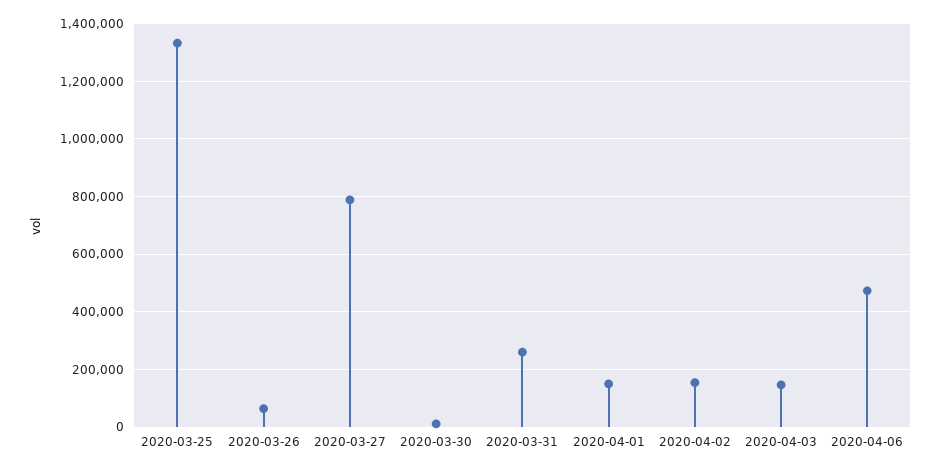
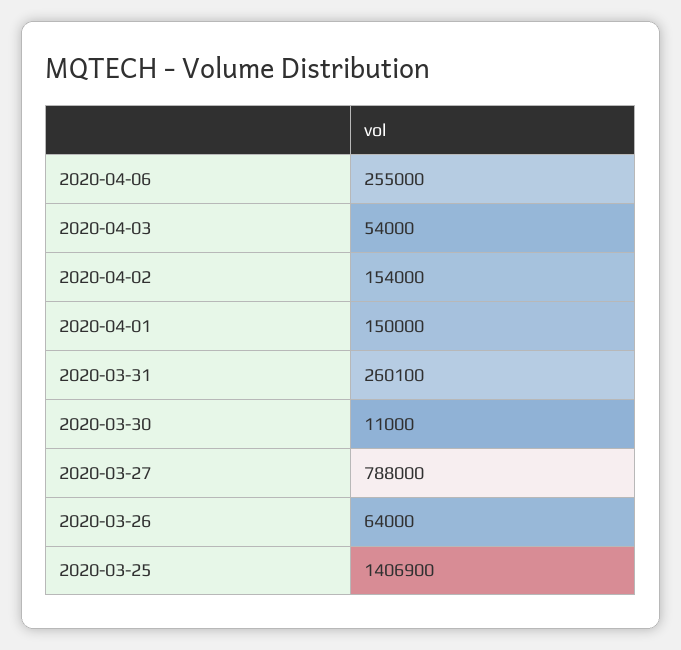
2020-03-25: 1325000 -> 1406900
2020-04-03: 150000 -> 54000
2020-04-06: 475000 -> 255000

